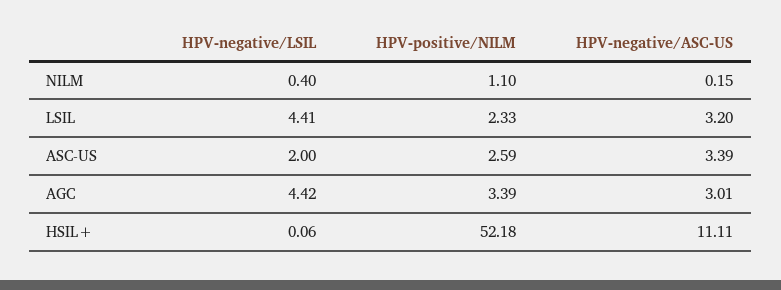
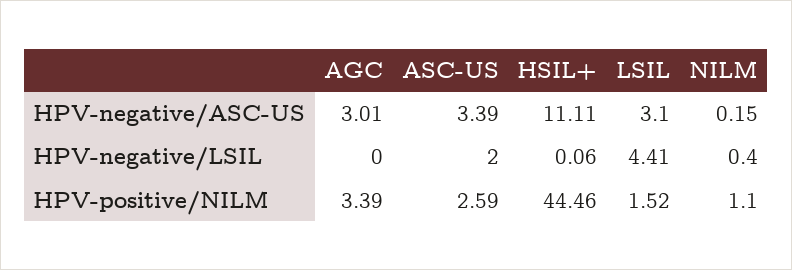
HPV-positive/NILM, LSIL: 2.33 -> 1.52
HPV-negative/ASC-US, LSIL: 3.2 -> 3.1
HPV-negative/LSIL, AGC: 4.42 -> 0
HPV-positive/NILM, HSIL+: 52.18 -> 44.46

